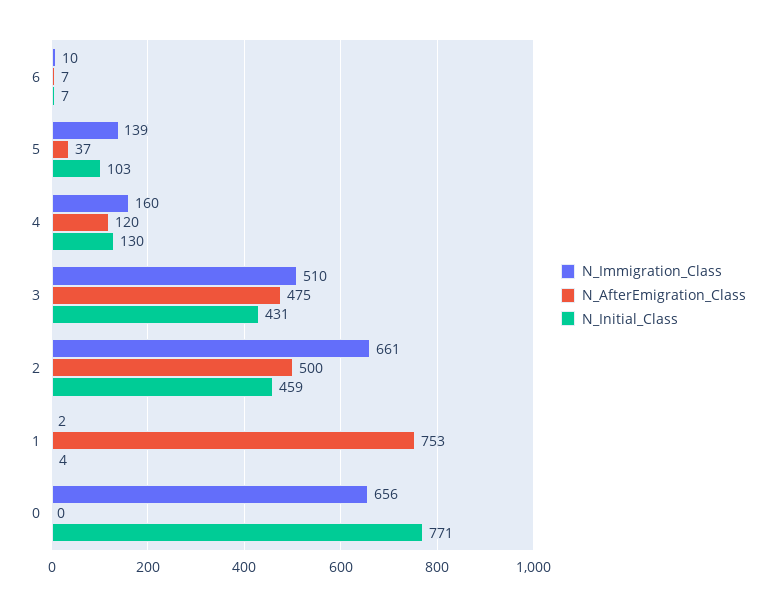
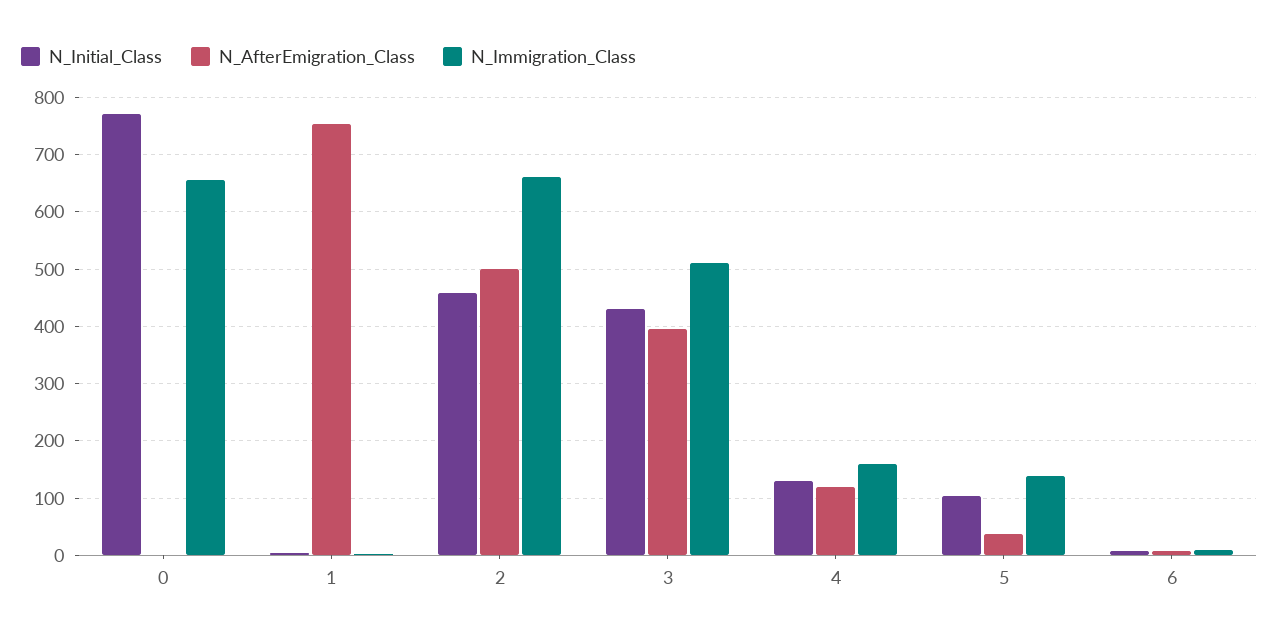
N_AfterEmigration_Class, 3: 475 -> 400

